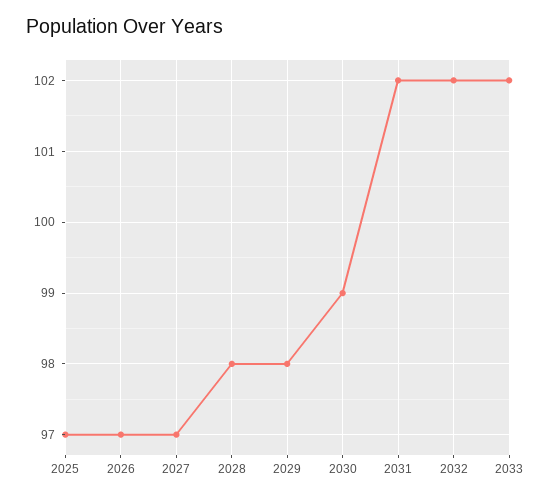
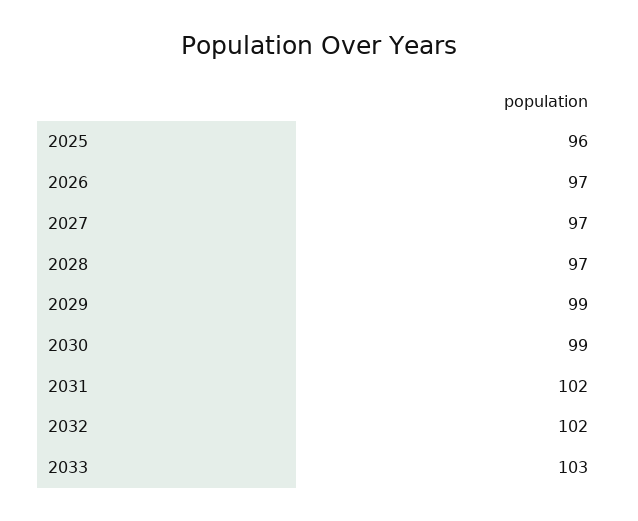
2025: 97 -> 96
2028: 98 -> 97
2029: 98 -> 99
2033: 102 -> 103

